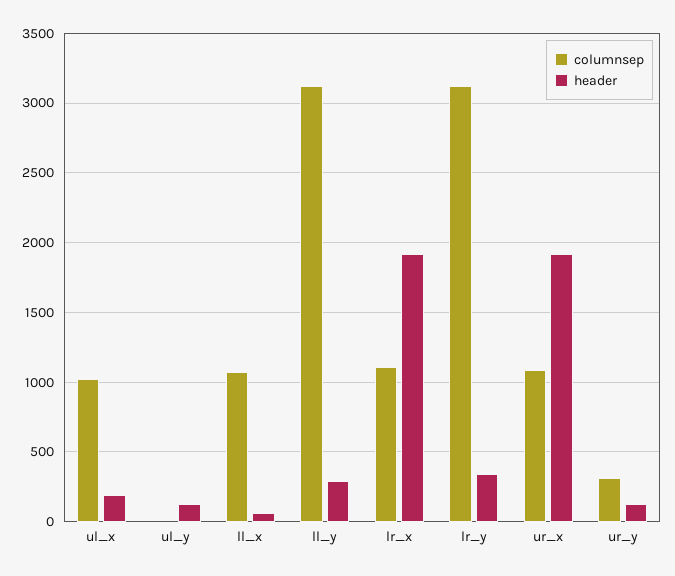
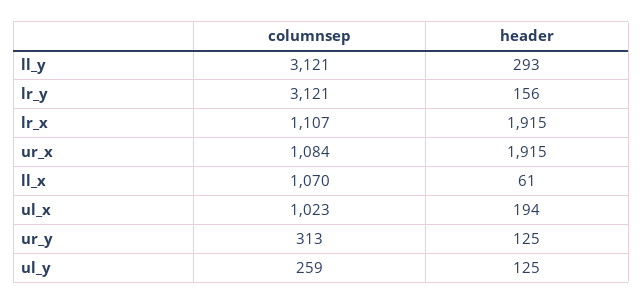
columnsep, ul_y: 0 -> 259
header, lr_y: 350 -> 156

